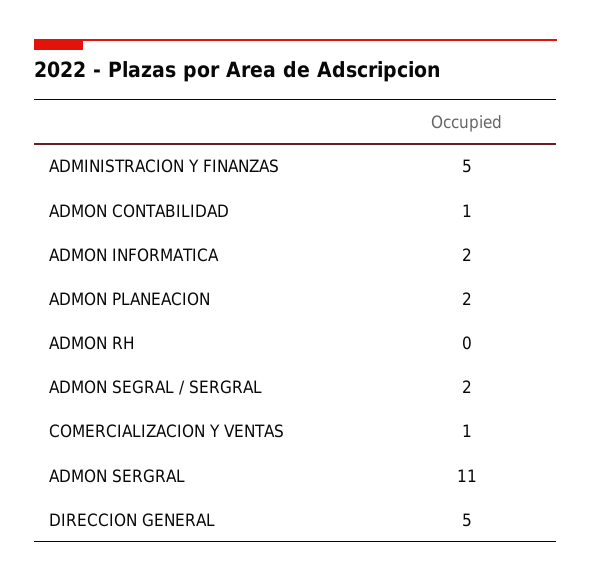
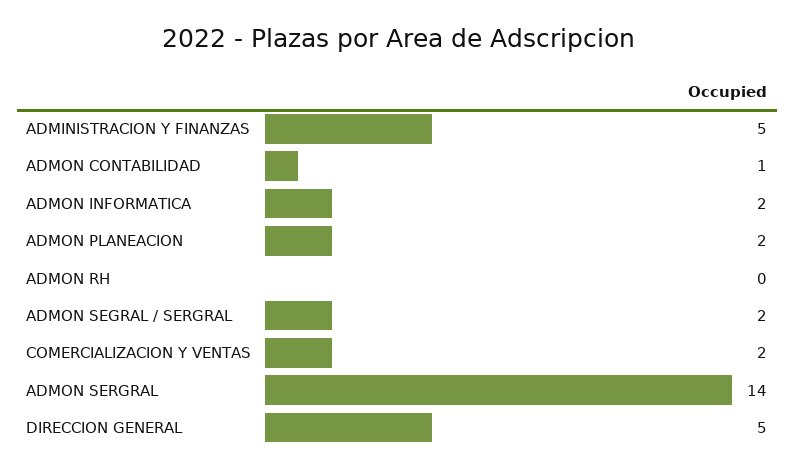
COMERCIALIZACION Y VENTAS: 1 -> 2
ADMON SERGRAL: 11 -> 14

